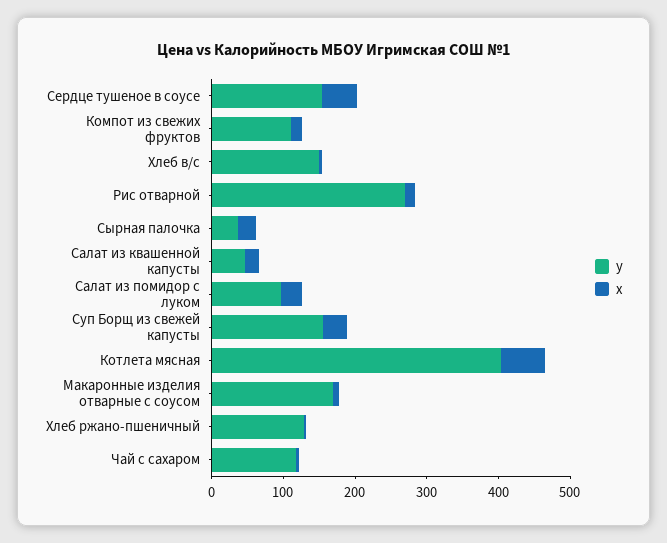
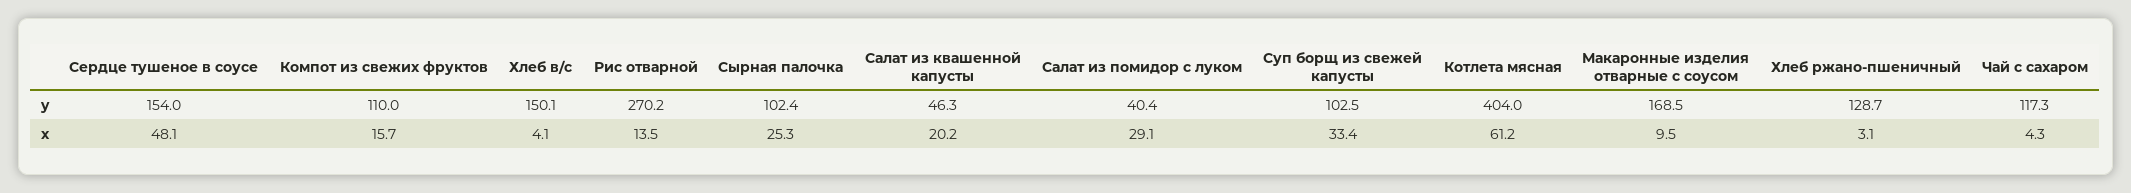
y, Сырная палочка: 40 -> 102.4
y, Салат из помидор с луком: 100 -> 40.4
y, Суп Борщ из свежей капусты: 160 -> 102.5

